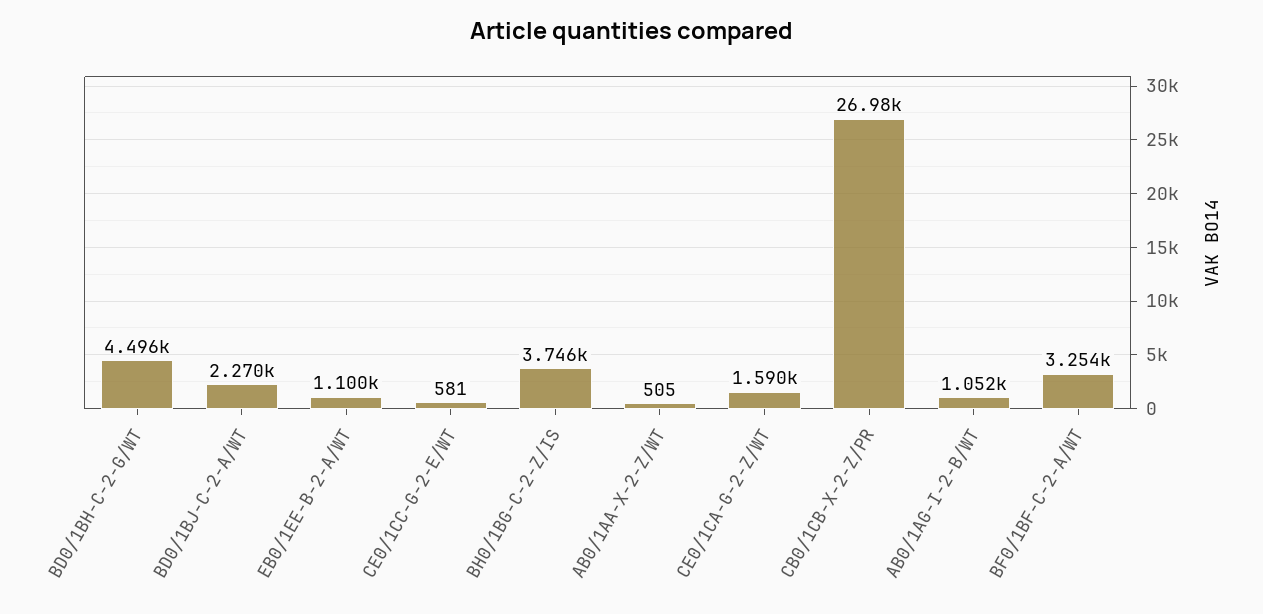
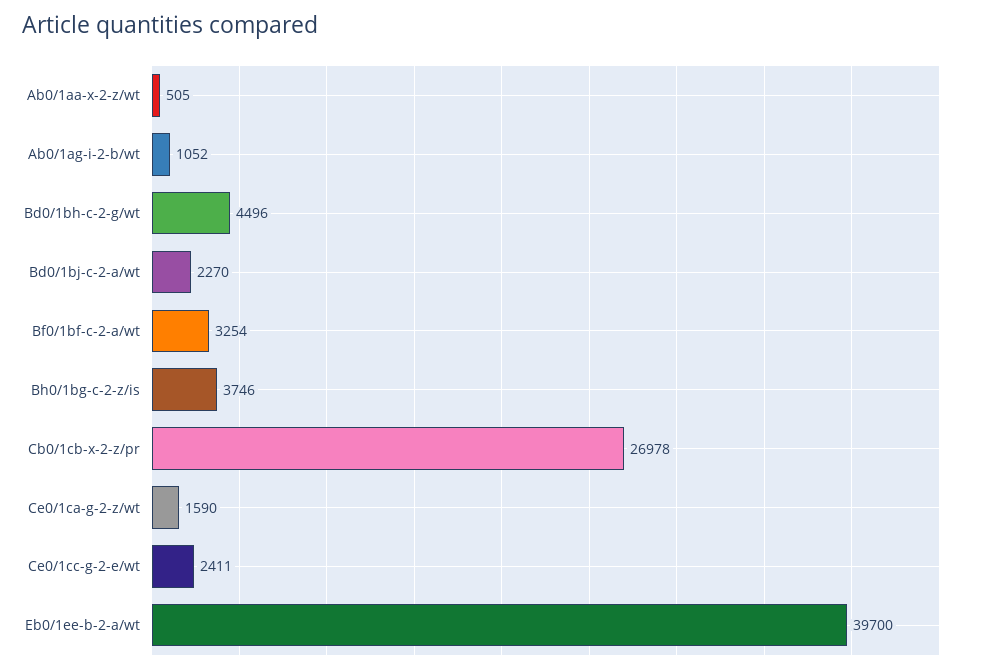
EB0/1EE-B-2-A/WT: 1100 -> 39700
CE0/1CC-G-2-E/WT: 581 -> 2411

